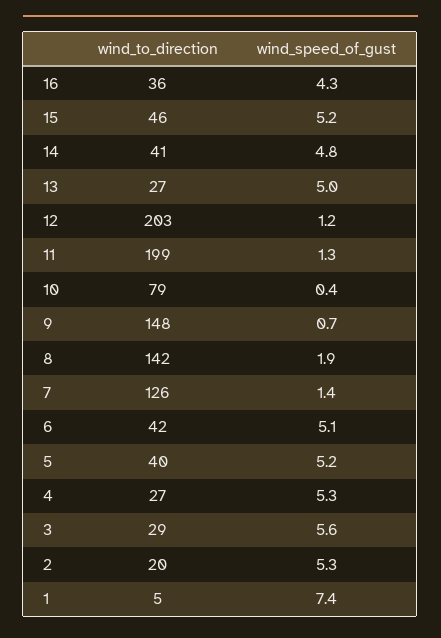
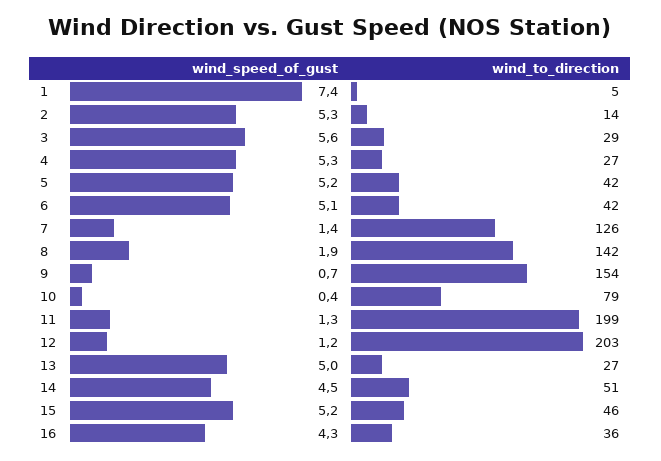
wind_to_direction, 14: 41 -> 51
wind_speed_of_gust, 14: 4.8 -> 4.5
wind_to_direction, 9: 148 -> 154
wind_to_direction, 5: 40 -> 42
wind_to_direction, 2: 20 -> 14

